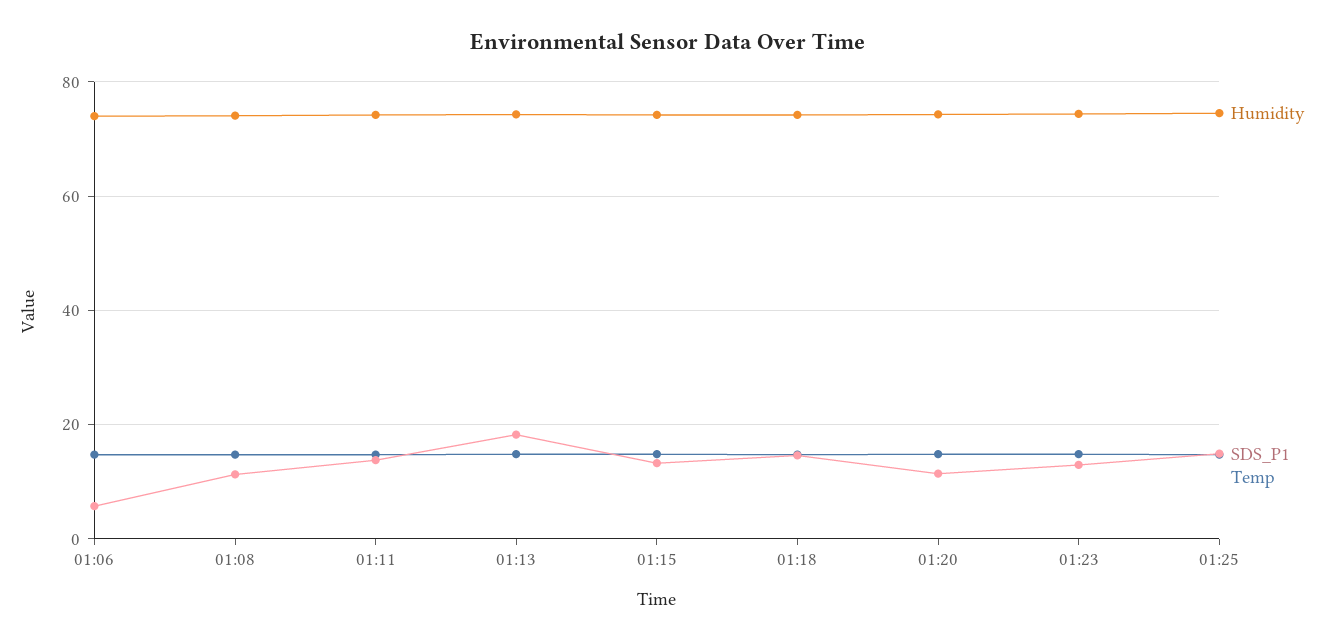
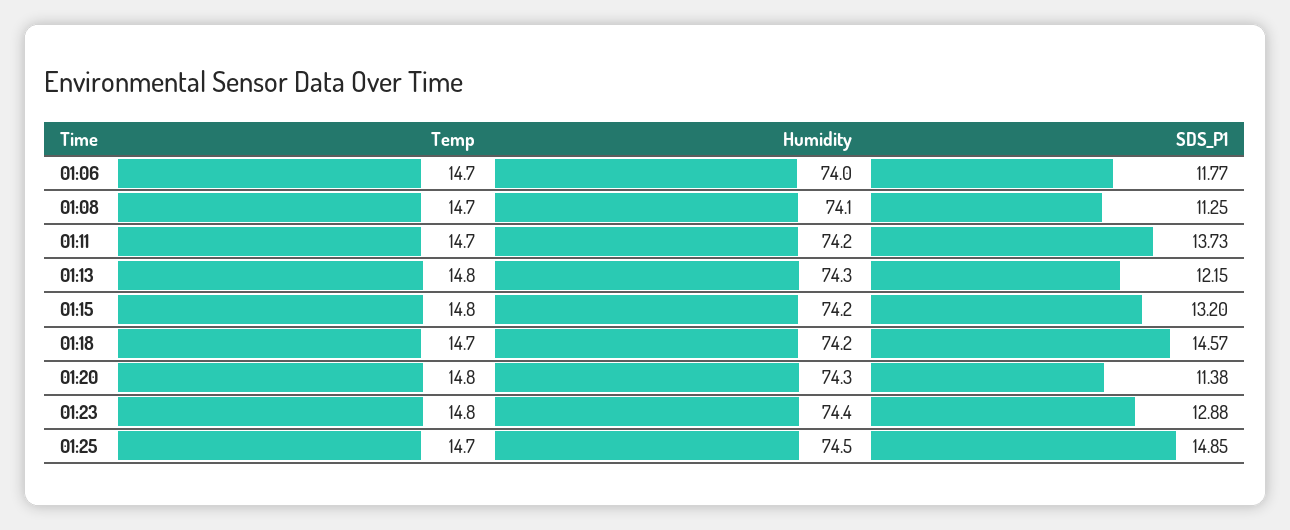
SDS_P1, 01:06: 6 -> 11.77
SDS_P1, 01:13: 18 -> 12.15

